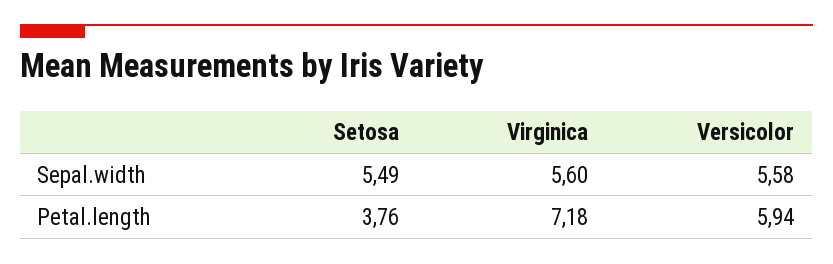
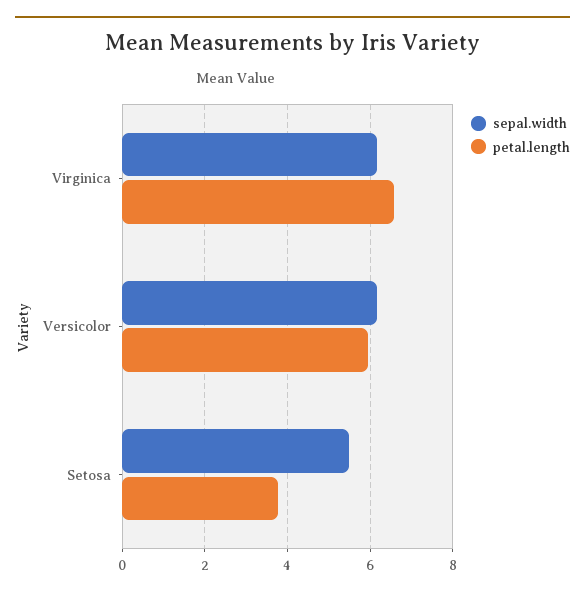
Sepal.width, Virginica: 5.6 -> 6.2
Sepal.width, Versicolor: 5.58 -> 6.2
Petal.length, Virginica: 7.18 -> 6.6

